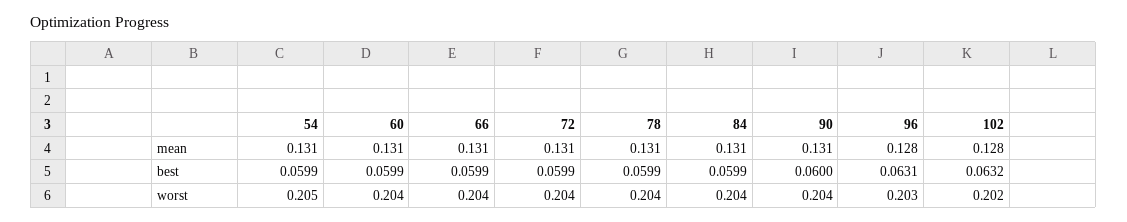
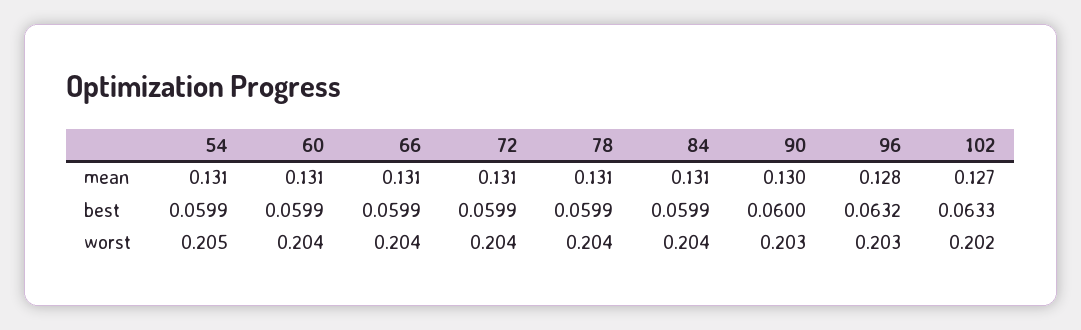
90, mean: 0.131 -> 0.13
102, mean: 0.128 -> 0.127
96, best: 0.0631 -> 0.0632
102, best: 0.0632 -> 0.0633
90, worst: 0.204 -> 0.203

